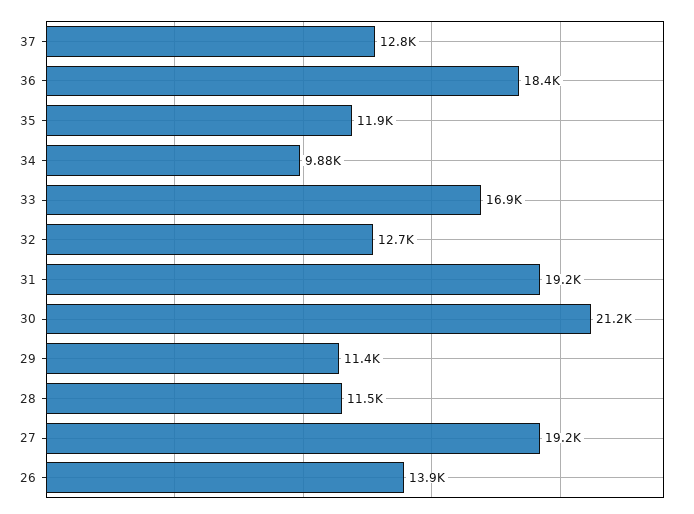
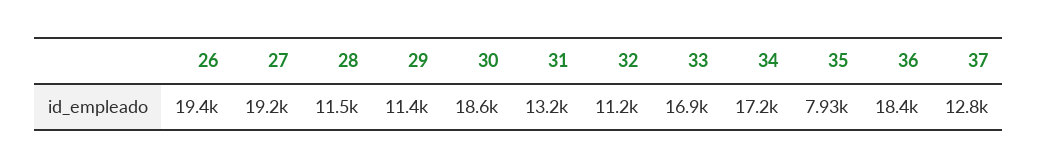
35: 11900 -> 7930
34: 9880 -> 17200
32: 12700 -> 11200
31: 19200 -> 13200
30: 21200 -> 18600
26: 13900 -> 19400

